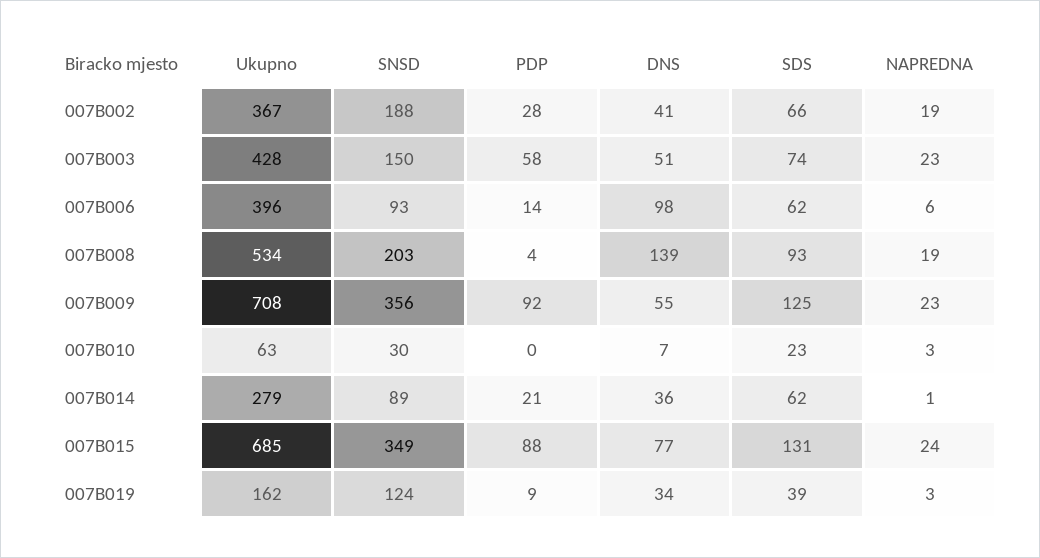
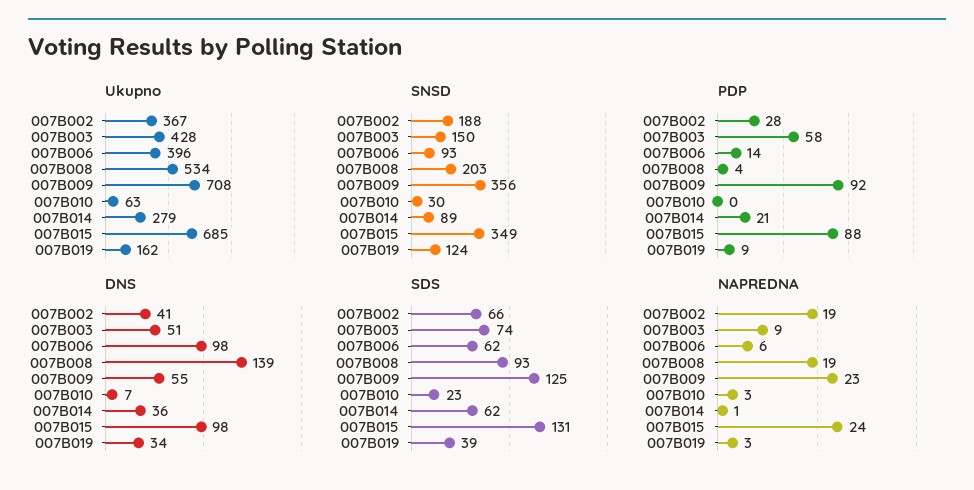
NAPREDNA, 007B003: 23 -> 9
DNS, 007B015: 77 -> 98

